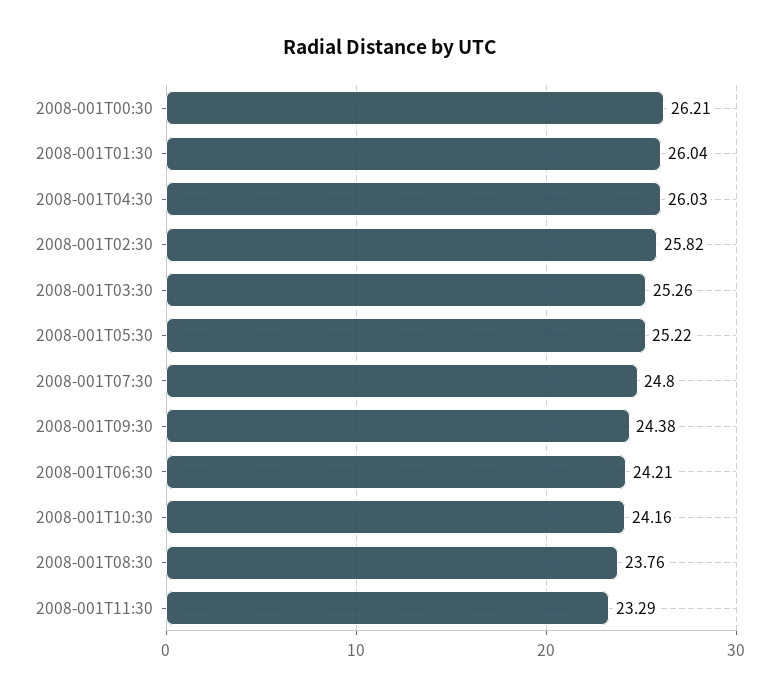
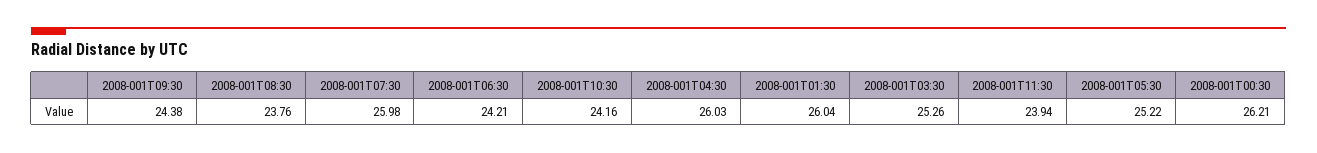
2008-001T02:30: 25.82 -> none
2008-001T07:30: 24.8 -> 25.98
2008-001T11:30: 23.29 -> 23.94

